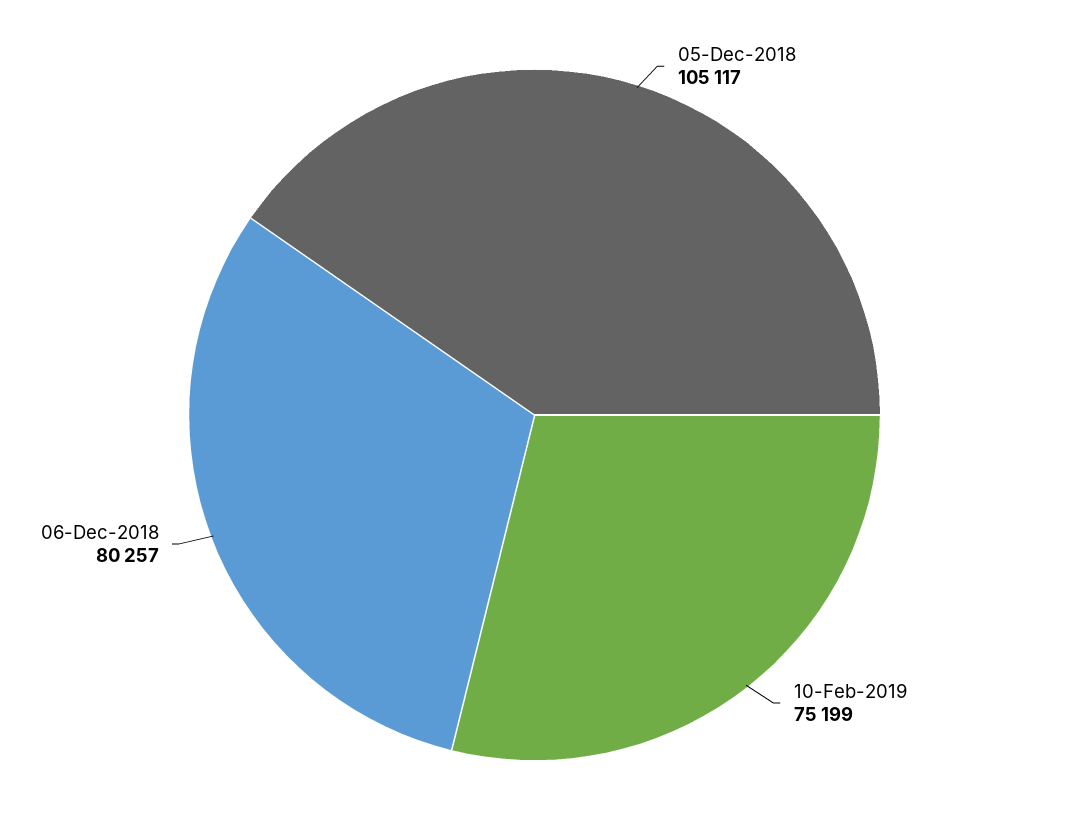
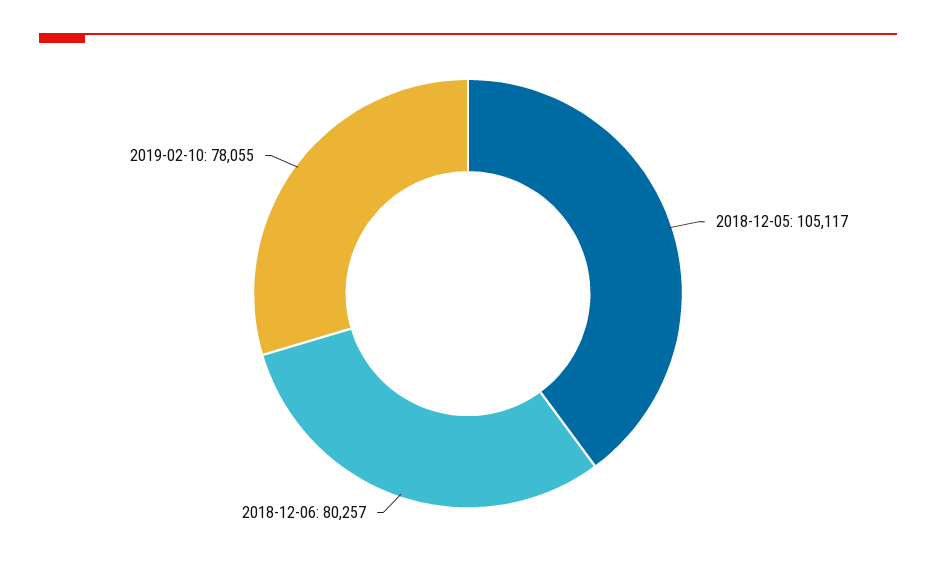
10-Feb-2019: 75199 -> 78055

